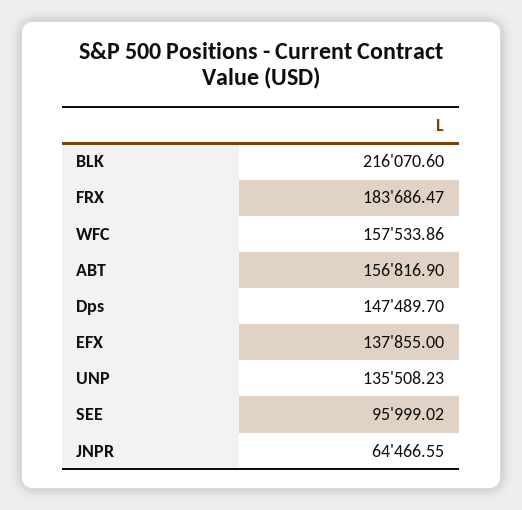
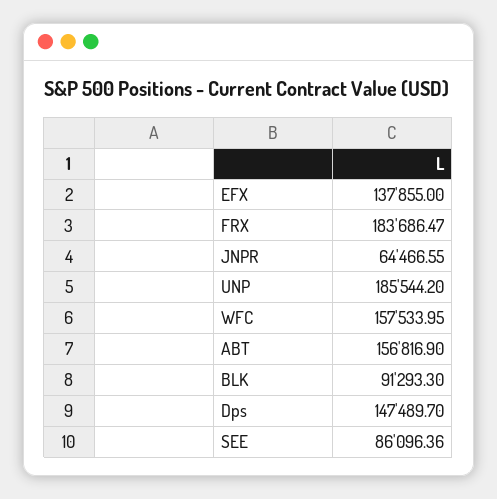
BLK: 216070.6 -> 91293.3
WFC: 157533.86 -> 157533.95
UNP: 135508.23 -> 185544.2
SEE: 95999.02 -> 86096.36

